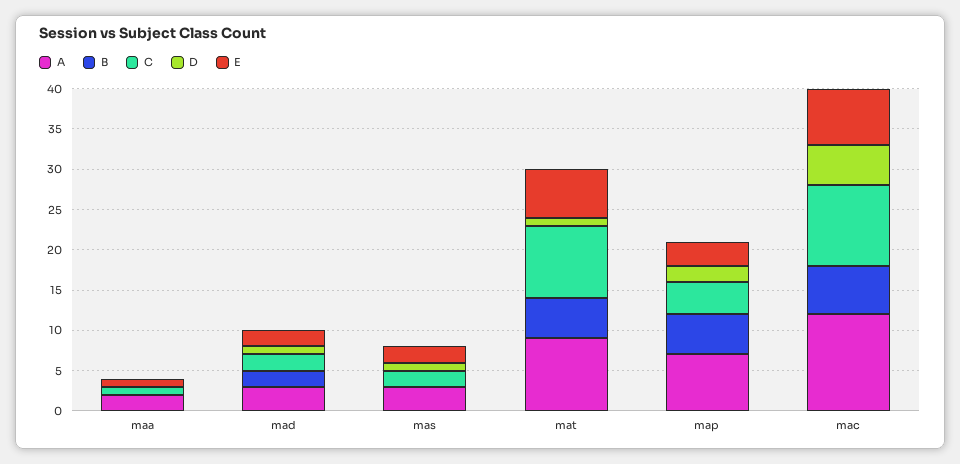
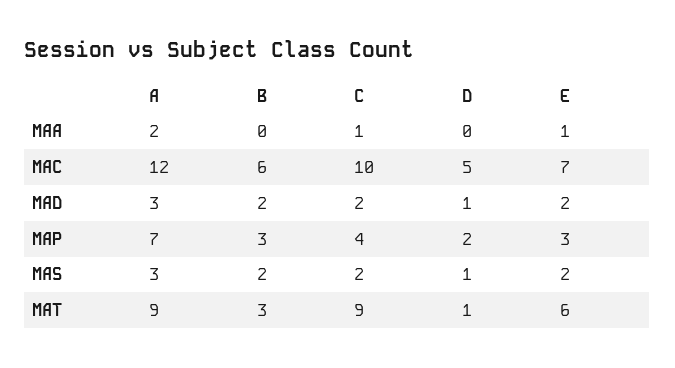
B, mas: 0 -> 2
B, mat: 5 -> 3
B, map: 5 -> 3

